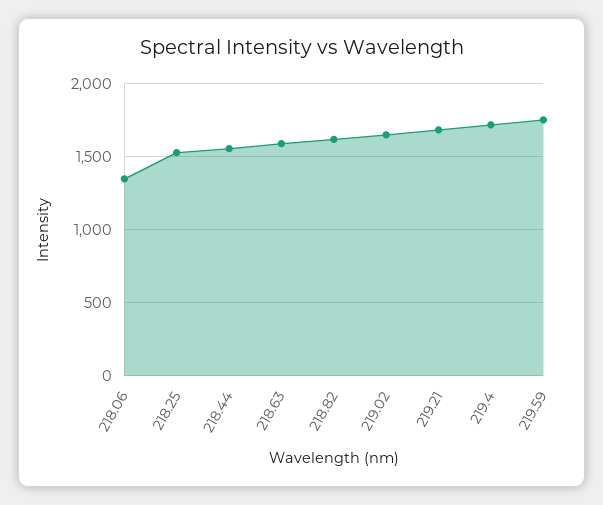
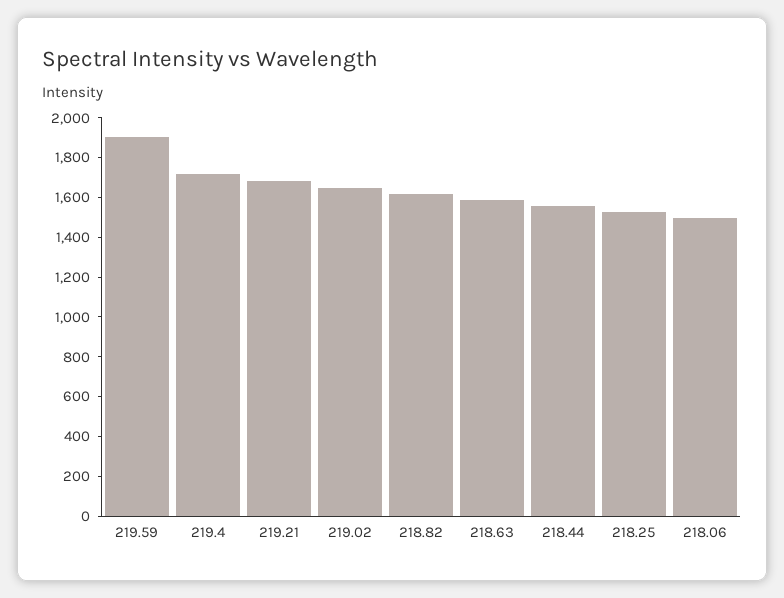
218.06: 1350 -> 1500
219.59: 1750 -> 1900

